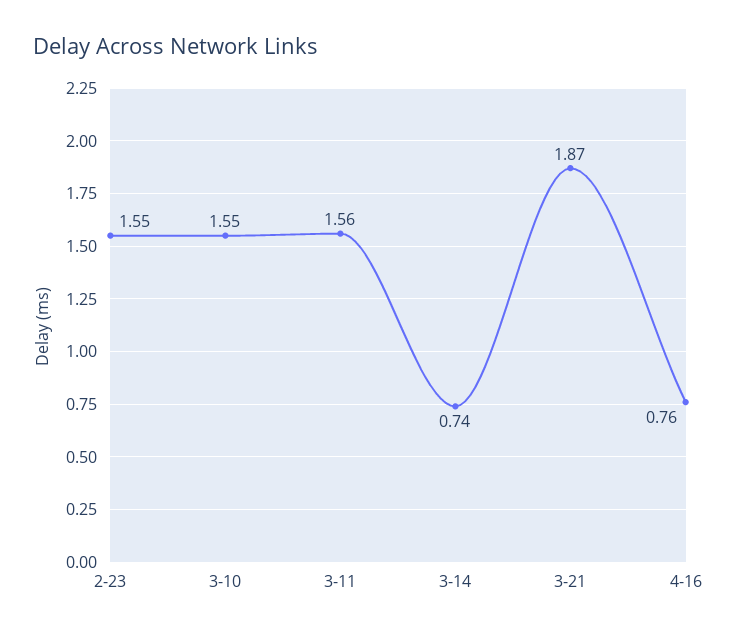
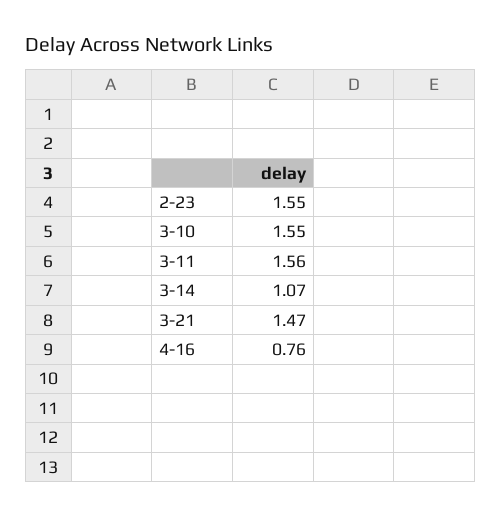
3-14: 0.74 -> 1.07
3-21: 1.87 -> 1.47

